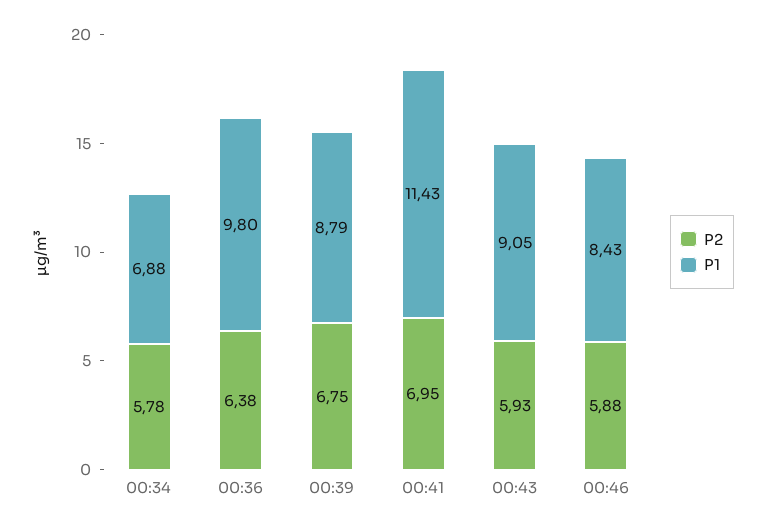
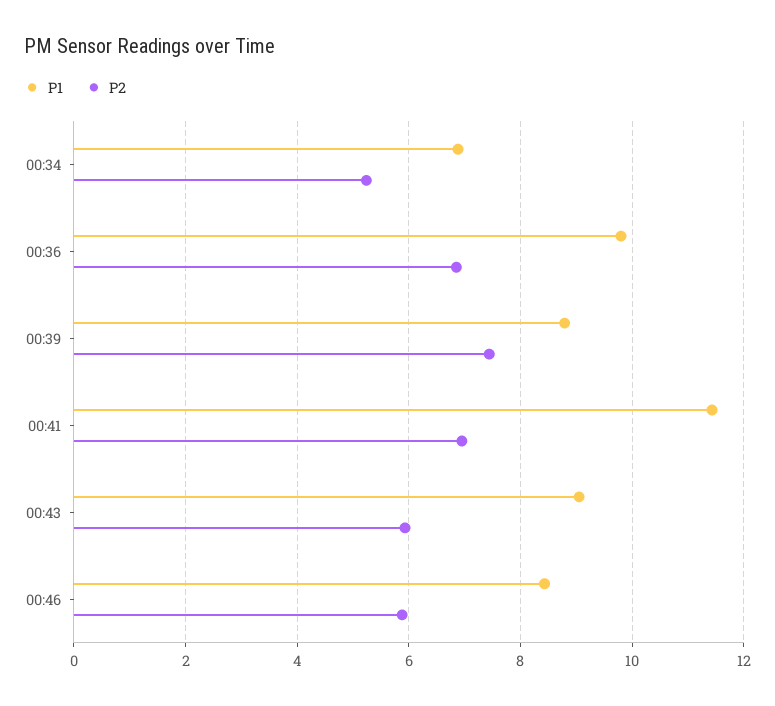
P2, 00:34: 5.78 -> 5.2
P2, 00:36: 6.38 -> 6.8
P2, 00:39: 6.75 -> 7.4

